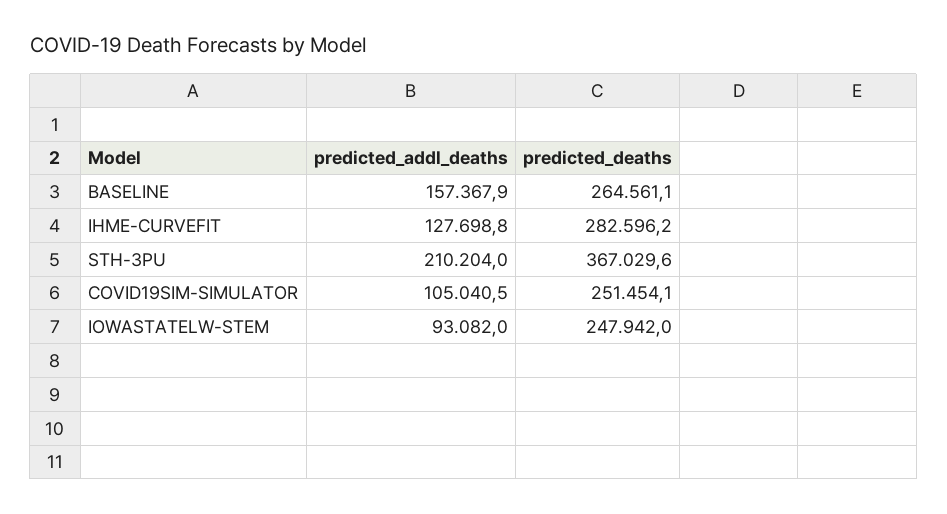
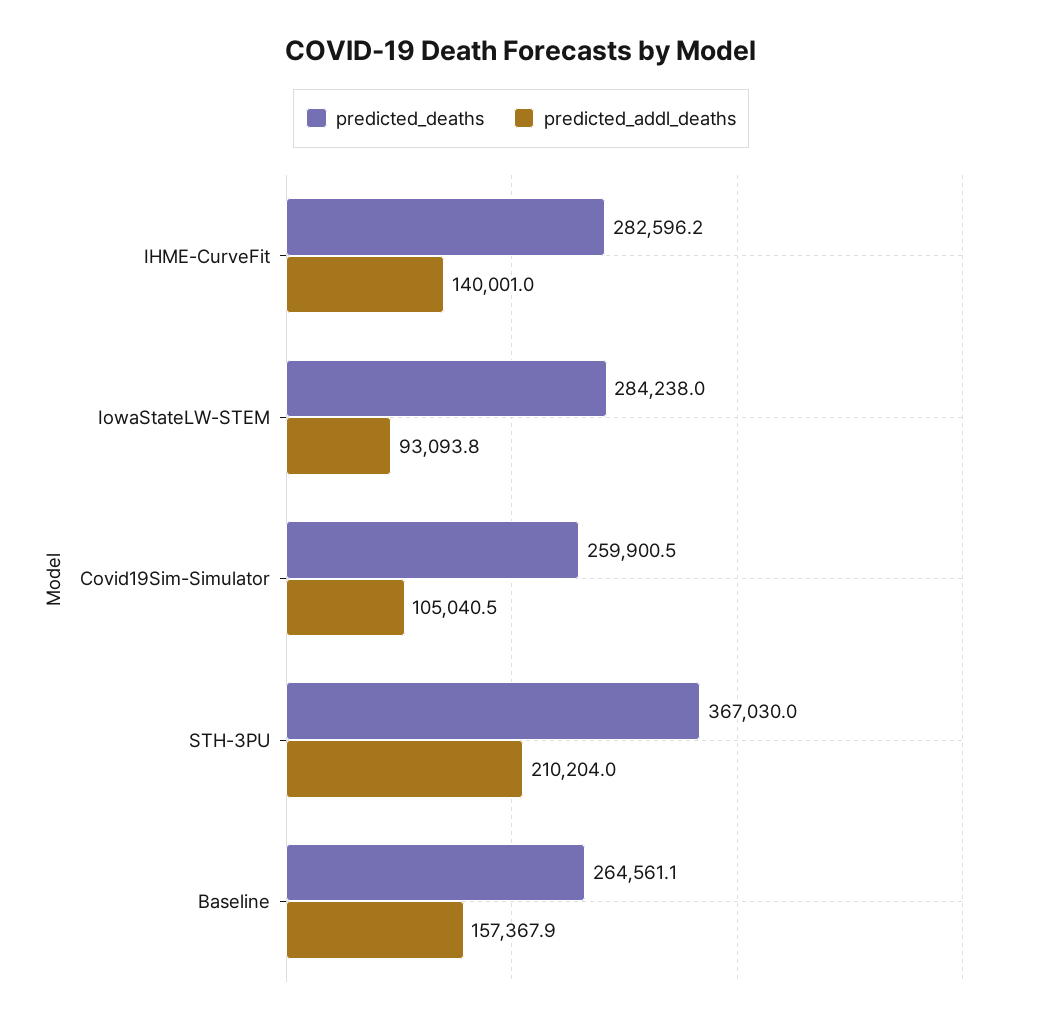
predicted_addl_deaths, IHME-CURVEFIT: 127698.8 -> 140001
predicted_deaths, STH-3PU: 367029.6 -> 367030
predicted_deaths, COVID19SIM-SIMULATOR: 251454.1 -> 259900.5
predicted_addl_deaths, IOWASTATELW-STEM: 93082 -> 93093.8
predicted_deaths, IOWASTATELW-STEM: 247942 -> 284238

